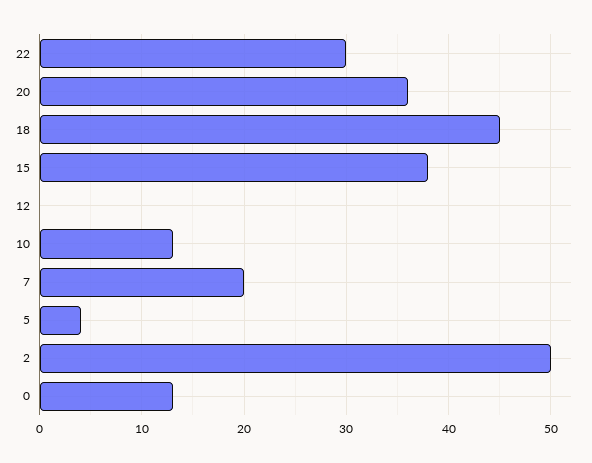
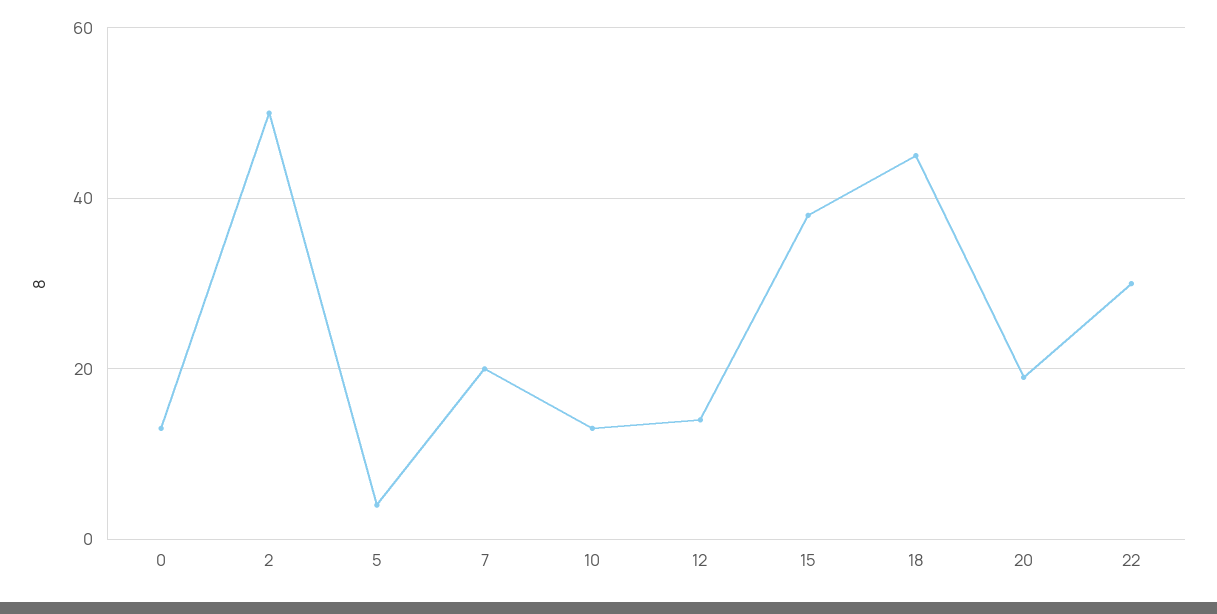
20: 36 -> 20
12: 0 -> 15

